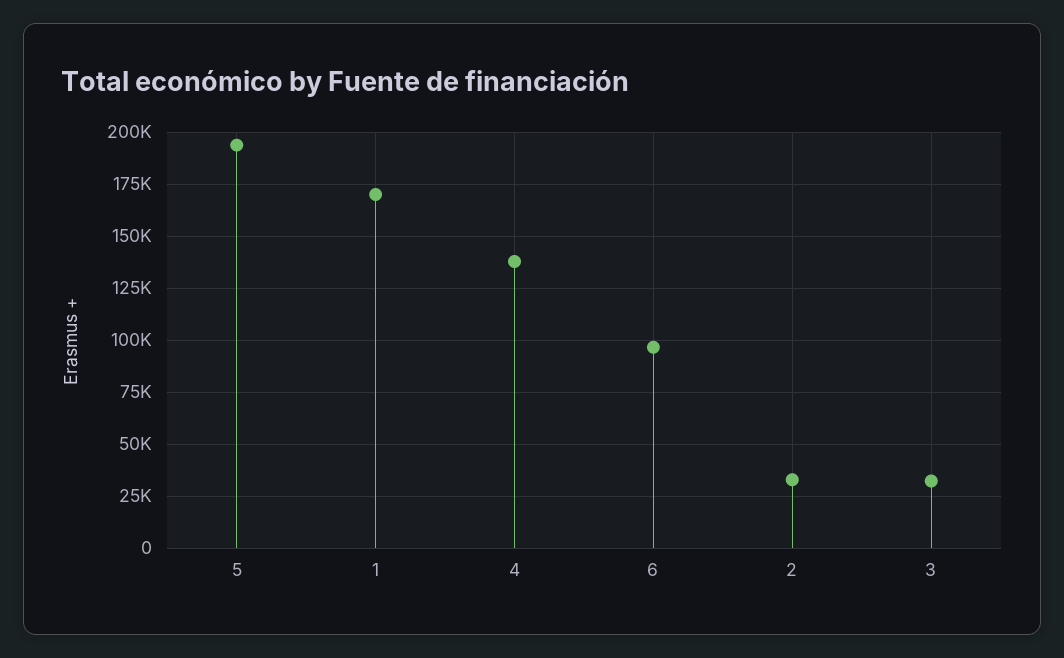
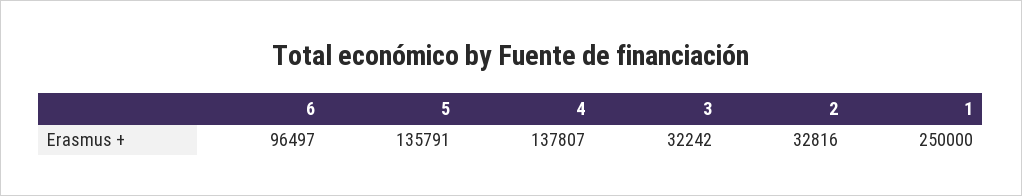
5: 195000 -> 135791
1: 170000 -> 250000

